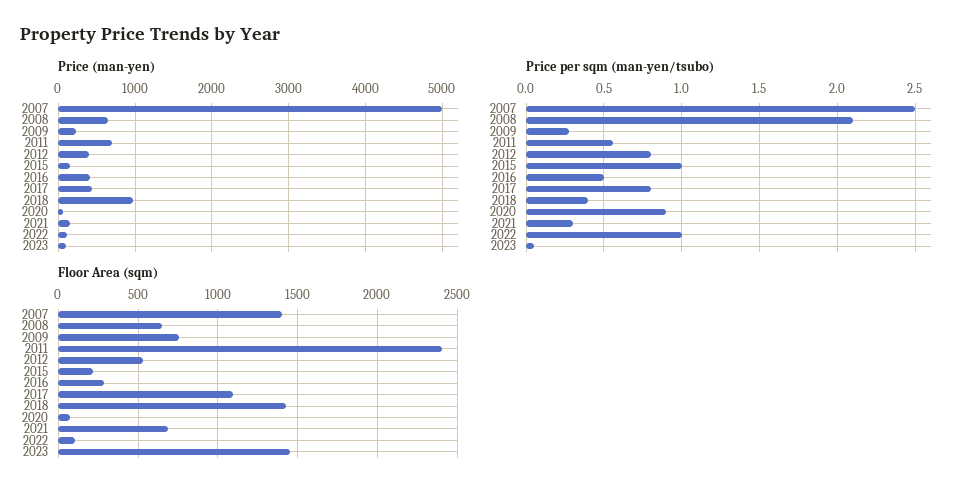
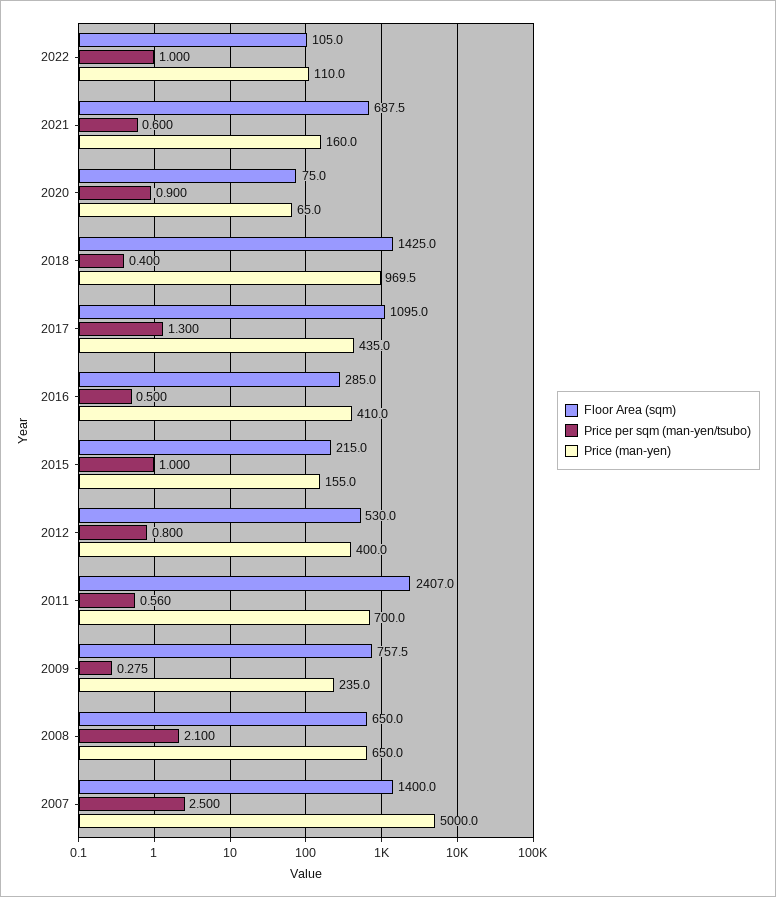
Price (man-yen), 2023: 100 -> none
Price per sqm (man-yen/tsubo), 2017: 0.8 -> 1.3
Price per sqm (man-yen/tsubo), 2021: 0.3 -> 0.6
Price per sqm (man-yen/tsubo), 2023: 0.05 -> none
Floor Area (sqm), 2023: 1450 -> none

